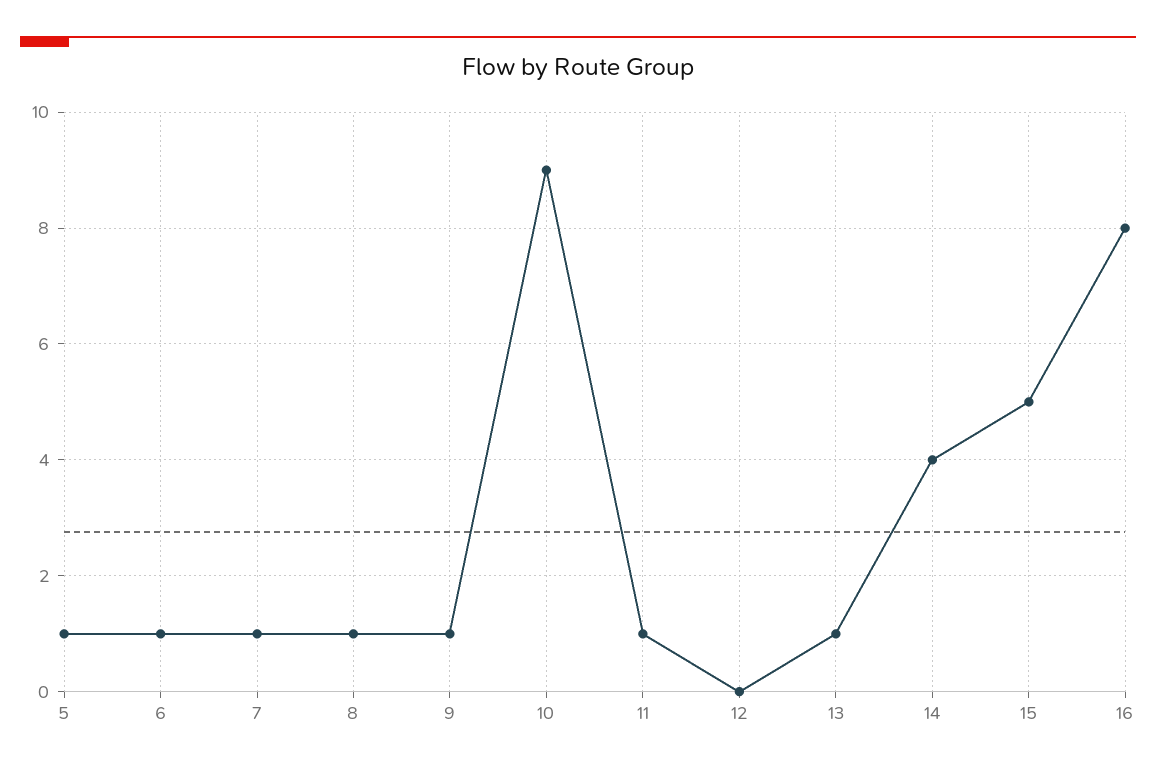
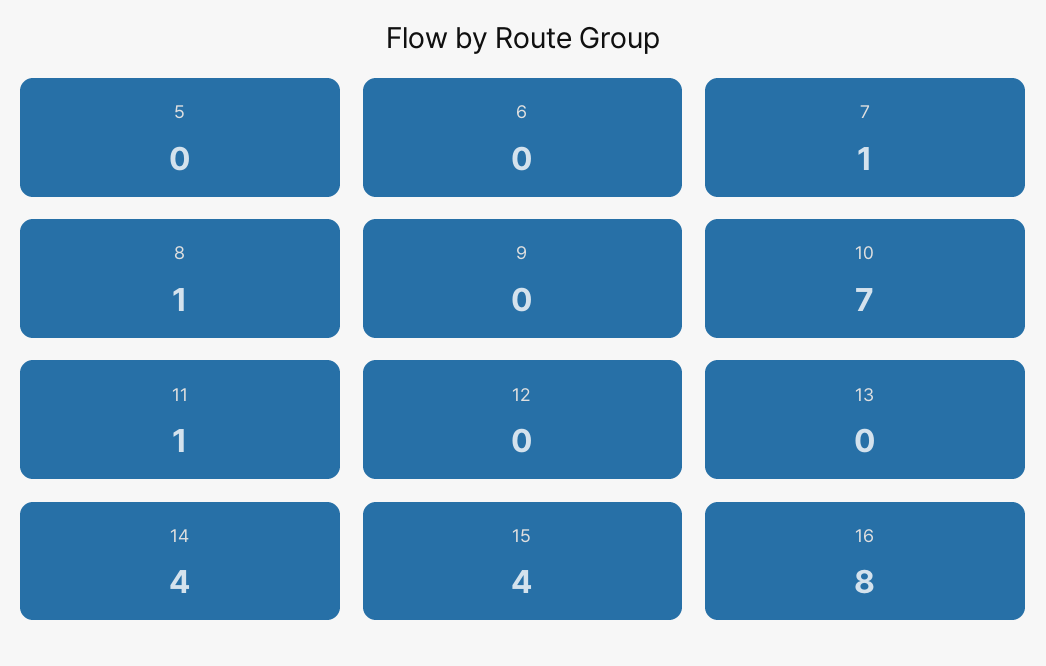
5: 1 -> 0
6: 1 -> 0
9: 1 -> 0
10: 9 -> 7
13: 1 -> 0
15: 5 -> 4

